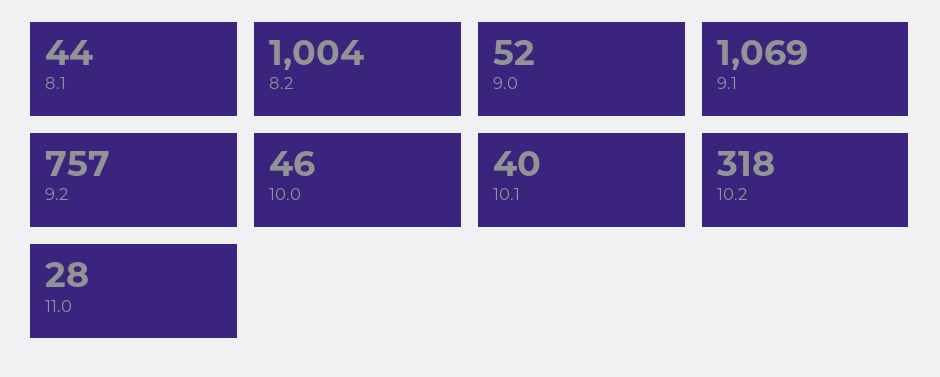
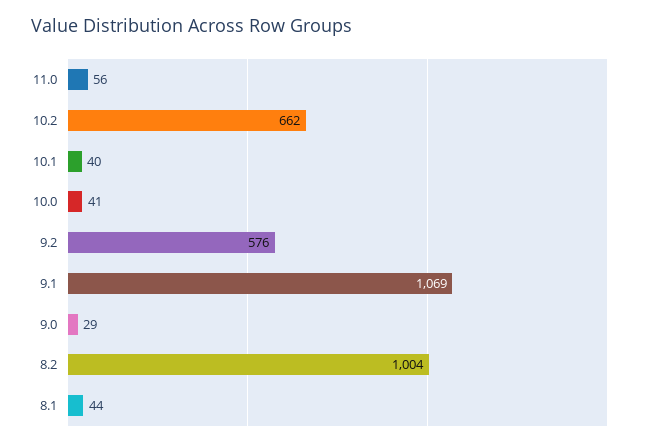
9.0: 52 -> 29
9.2: 757 -> 576
10.0: 46 -> 41
10.2: 318 -> 662
11.0: 28 -> 56

